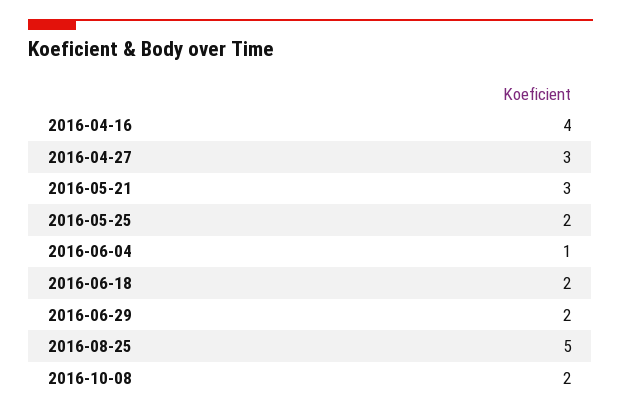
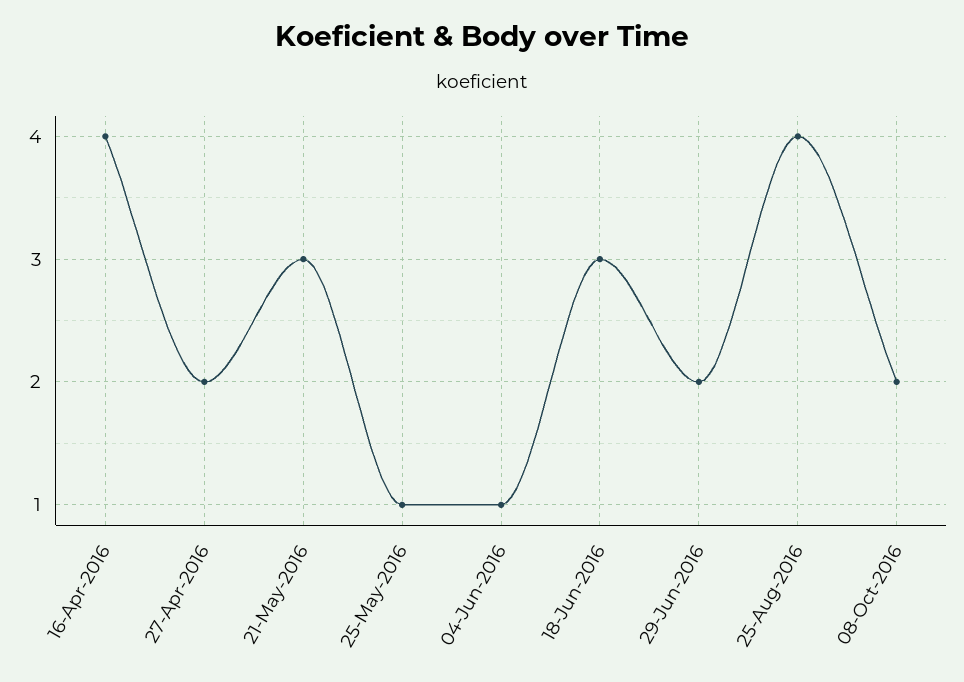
2016-04-27: 3 -> 2
2016-05-25: 2 -> 1
2016-06-18: 2 -> 3
2016-08-25: 5 -> 4

